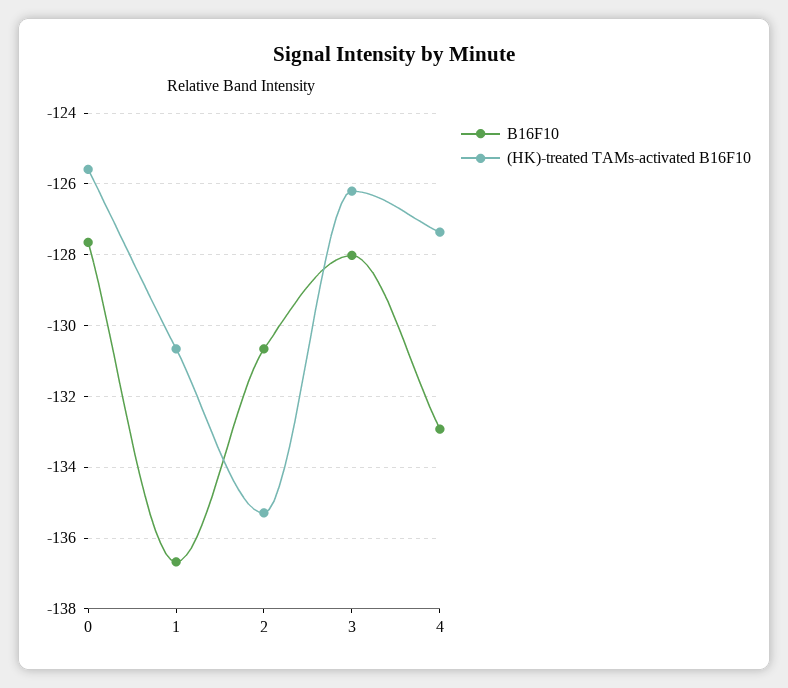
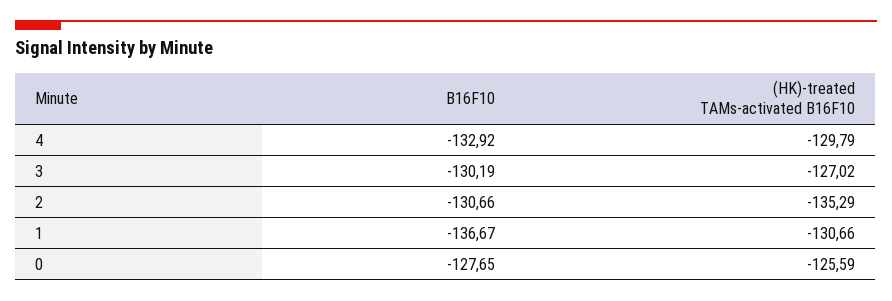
B16F10, 3: -128 -> -130.19
(HK)-treated TAMs-activated B16F10, 3: -126.2 -> -127.02
(HK)-treated TAMs-activated B16F10, 4: -127.4 -> -129.79

